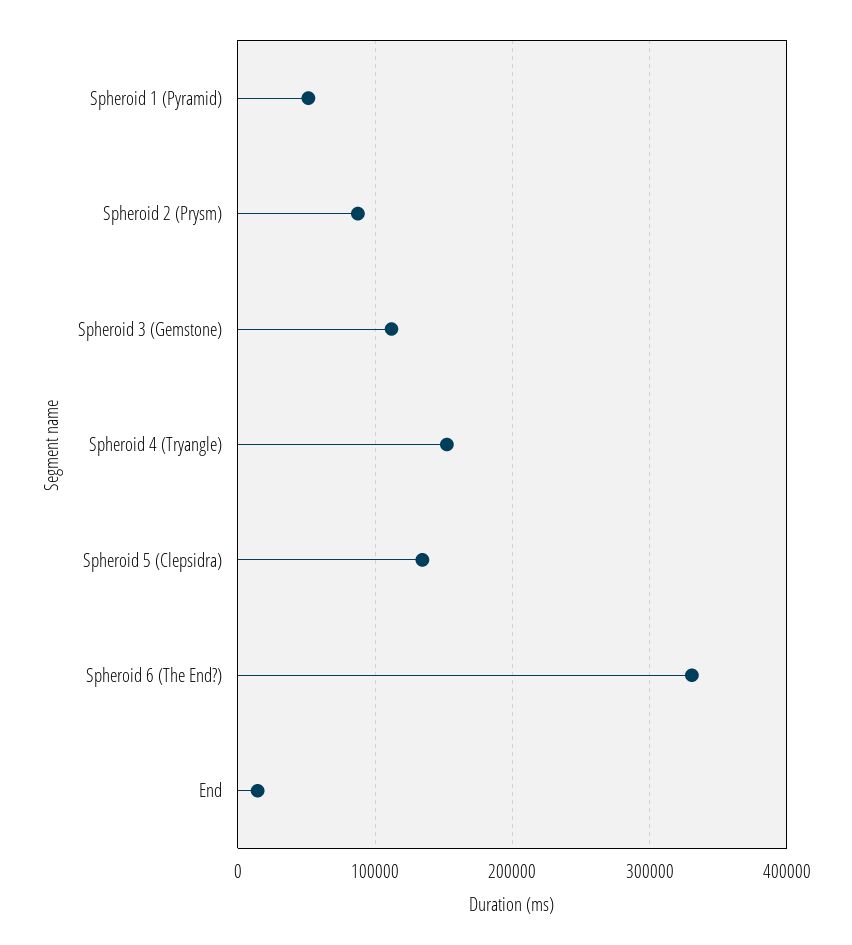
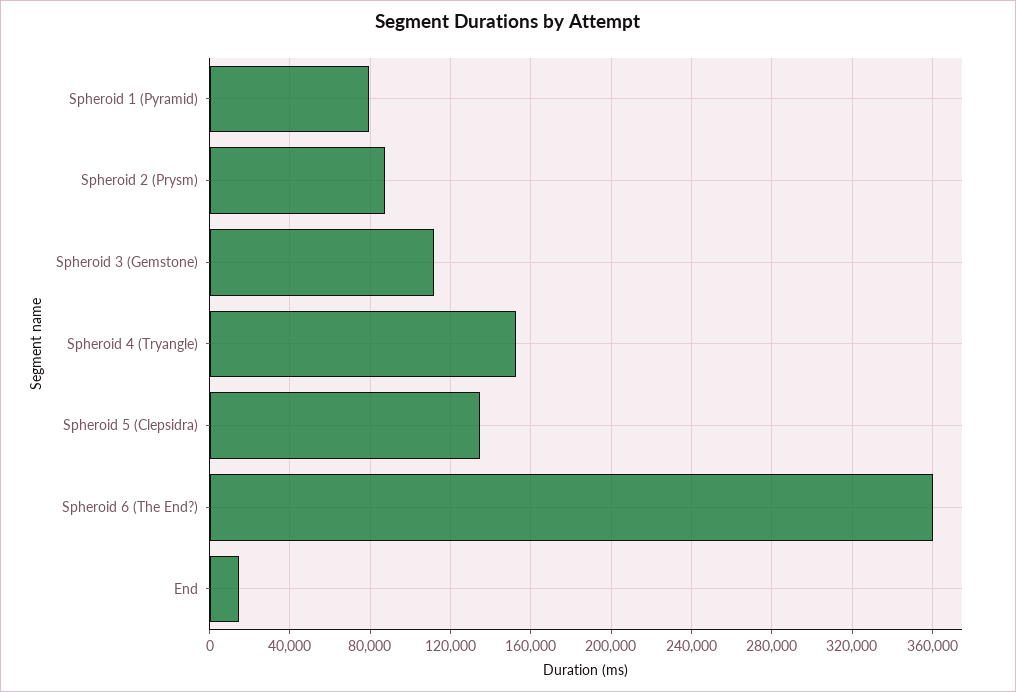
Spheroid 1 (Pyramid): 50000 -> 80000
Spheroid 6 (The End?): 330000 -> 360000

